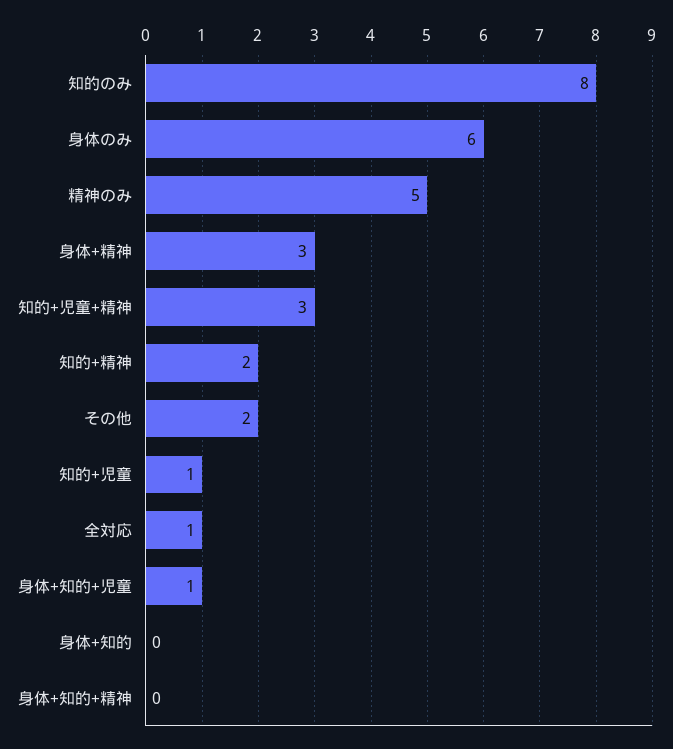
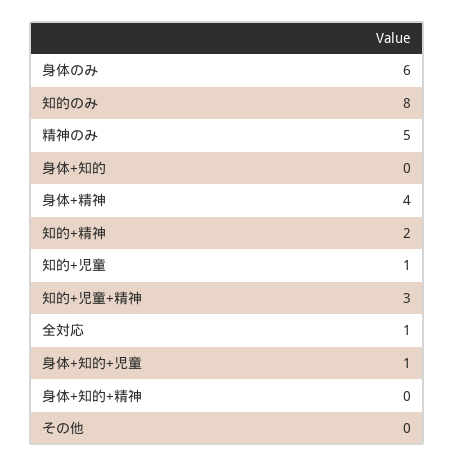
身体+精神: 3 -> 4
その他: 2 -> 0

